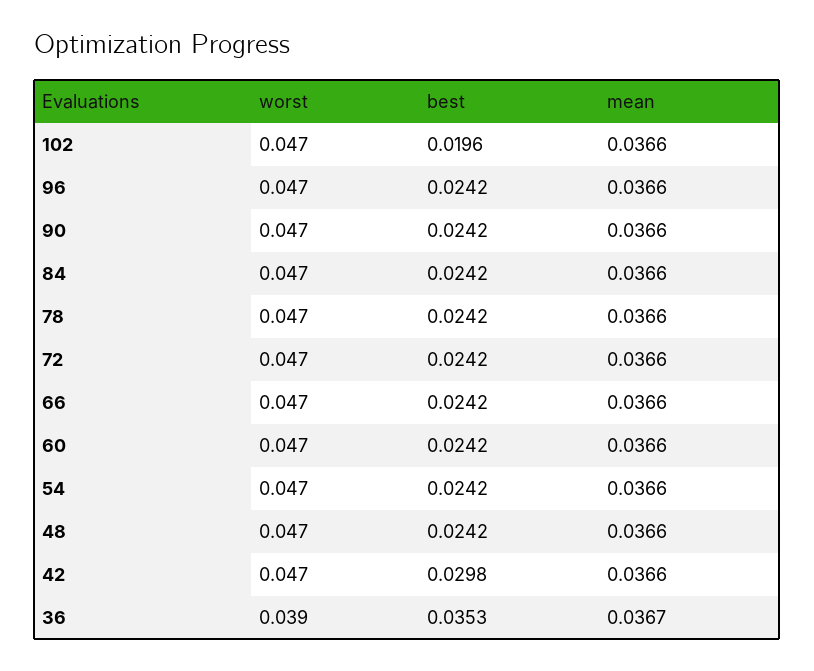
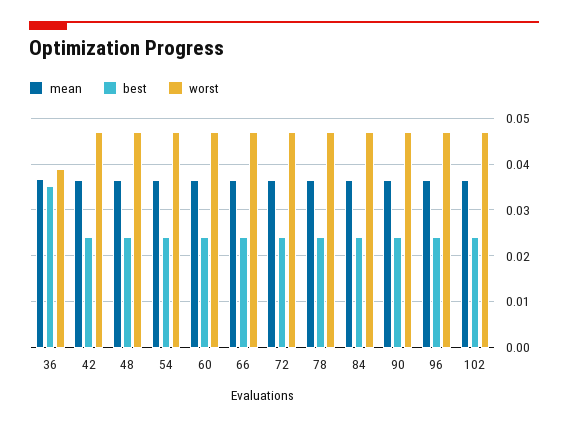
best, 102: 0.0196 -> 0.024
best, 42: 0.0298 -> 0.024

